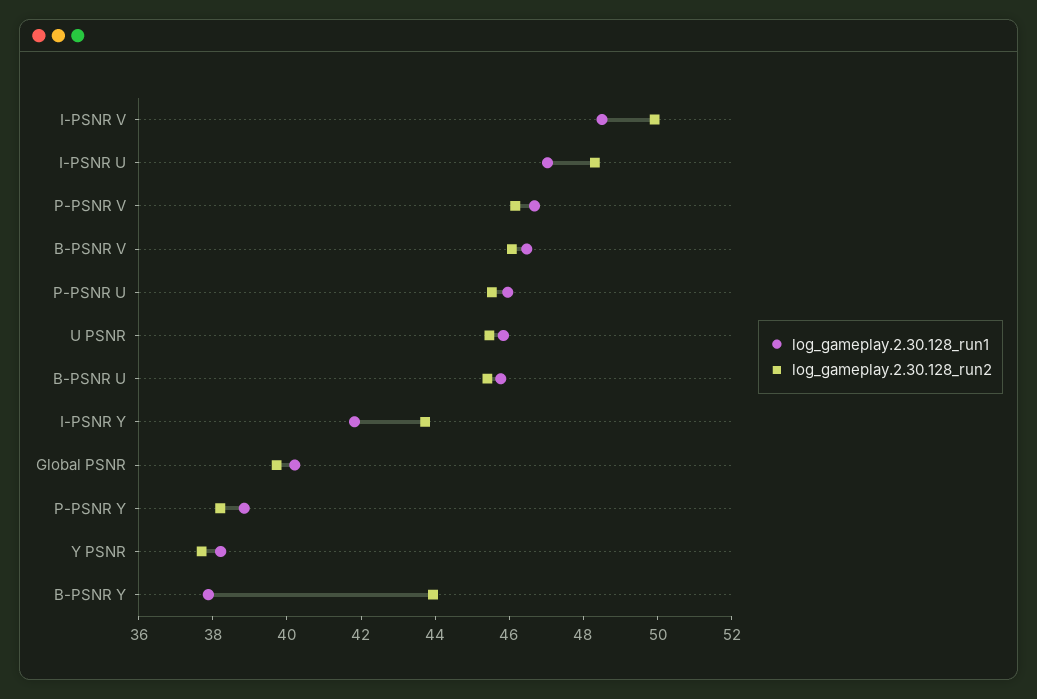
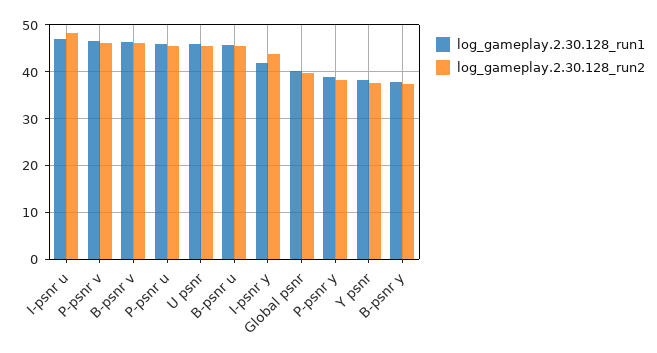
log_gameplay.2.30.128_run1, I-PSNR V: 48.5 -> none
log_gameplay.2.30.128_run2, I-PSNR V: 50 -> none
log_gameplay.2.30.128_run2, B-PSNR Y: 44 -> 38

